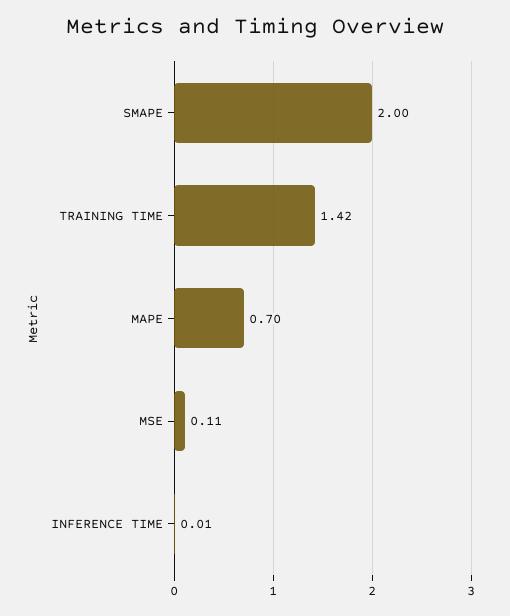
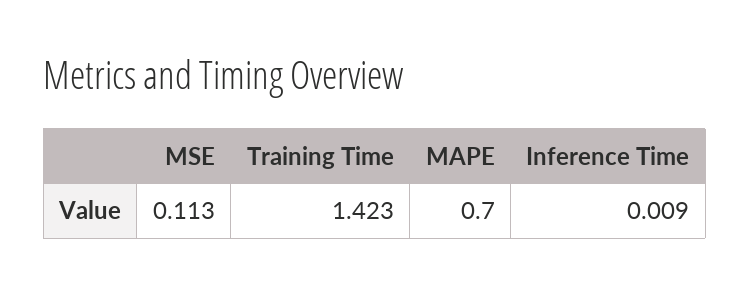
SMAPE: 2 -> none

